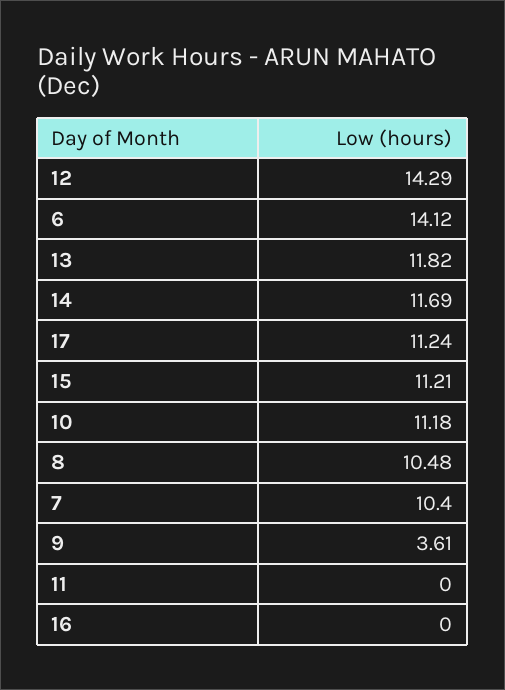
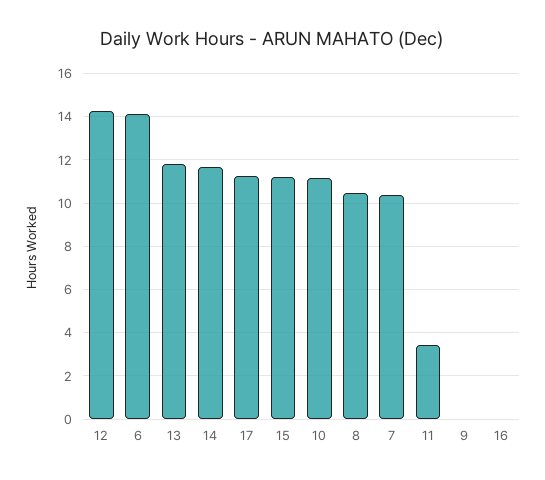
9: 3.61 -> 0
11: 0 -> 3.5

